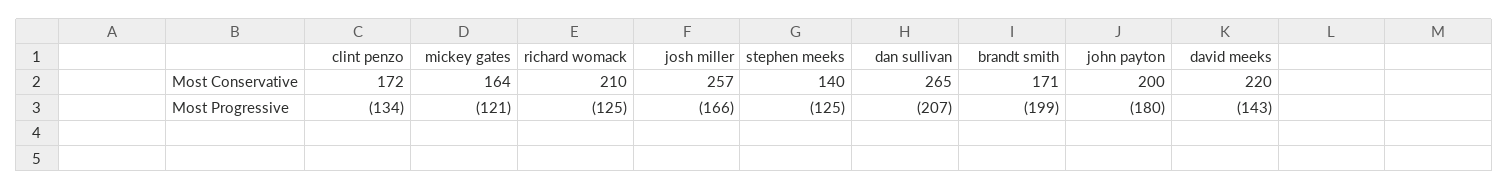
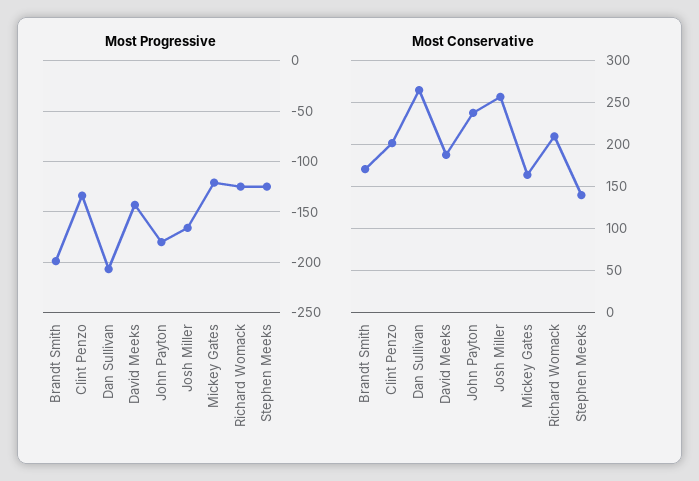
Most Conservative, clint penzo: 172 -> 200
Most Conservative, john payton: 200 -> 240
Most Conservative, david meeks: 220 -> 190

